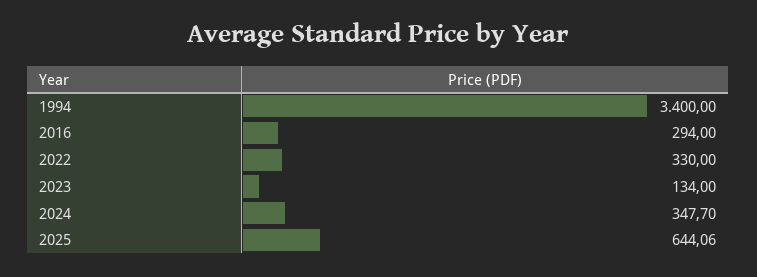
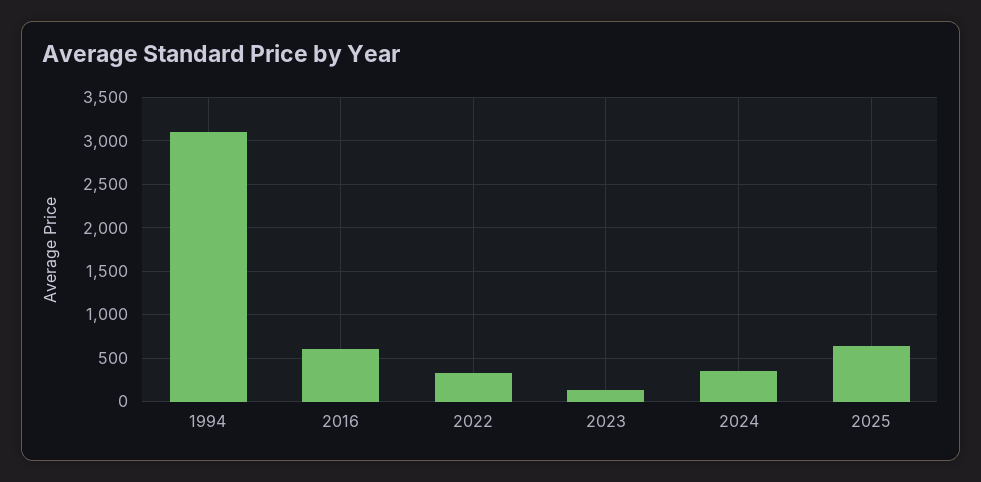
1994: 3400 -> 3100
2016: 294 -> 600

